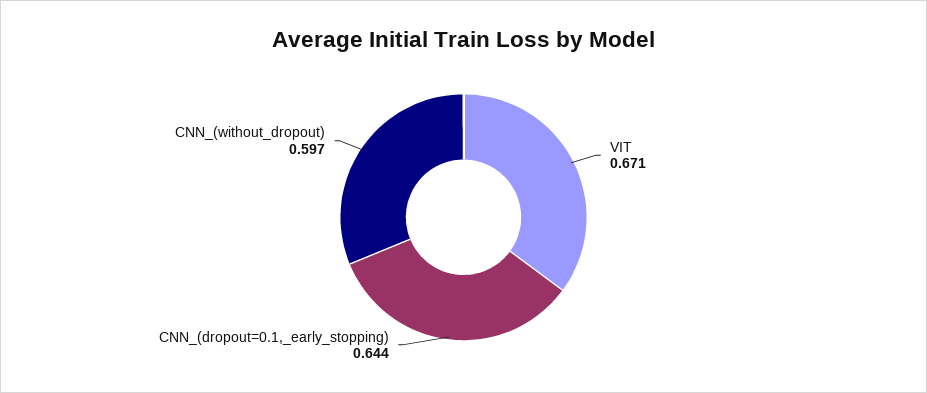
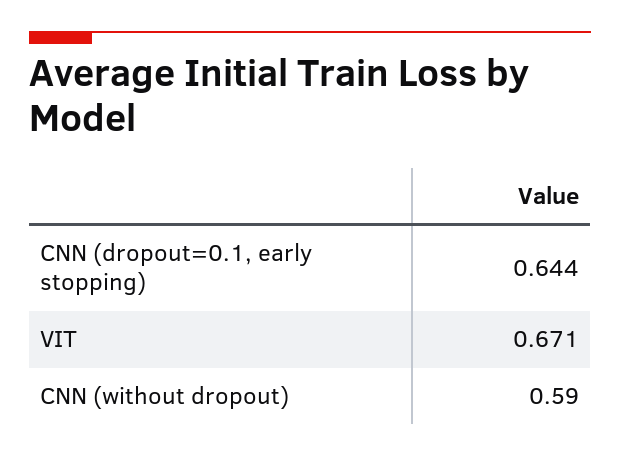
CNN_(without_dropout): 0.597 -> 0.59

